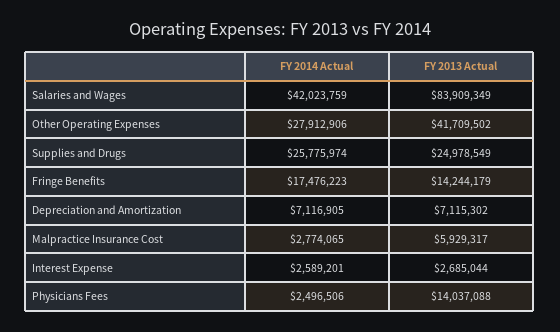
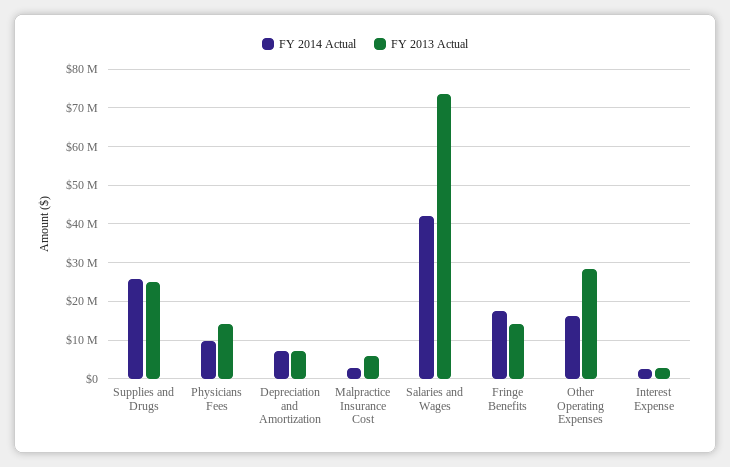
FY 2013 Actual, Salaries and Wages: 83909349 -> 74000000
FY 2014 Actual, Other Operating Expenses: 27912906 -> 16000000
FY 2013 Actual, Other Operating Expenses: 41709502 -> 28000000
FY 2014 Actual, Physicians Fees: 2496506 -> 10000000

